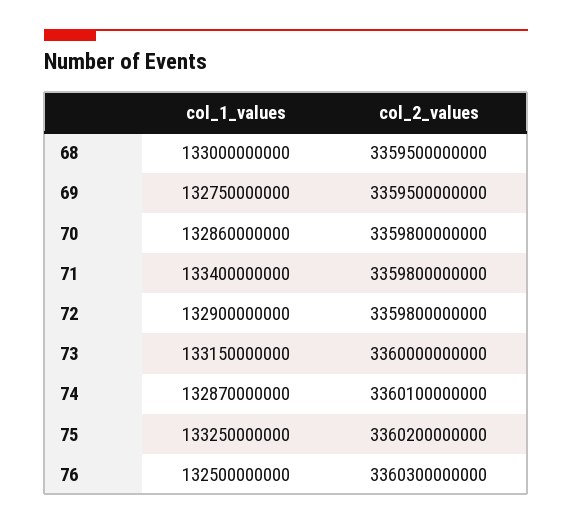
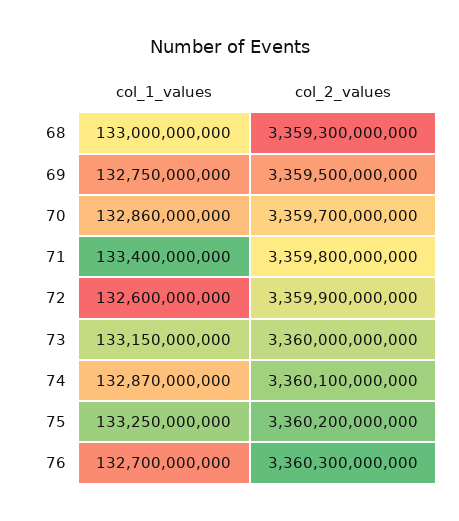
col_2_values, 68: 3359500000000 -> 3359300000000
col_2_values, 70: 3359800000000 -> 3359700000000
col_1_values, 72: 132900000000 -> 132600000000
col_2_values, 72: 3359800000000 -> 3359900000000
col_1_values, 76: 132500000000 -> 132700000000

